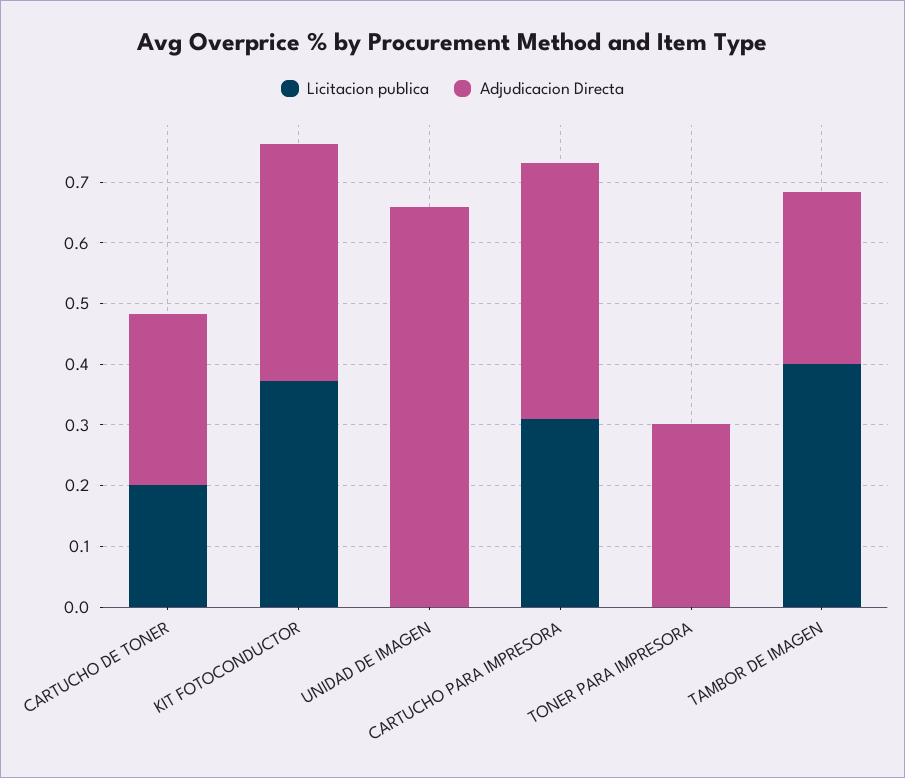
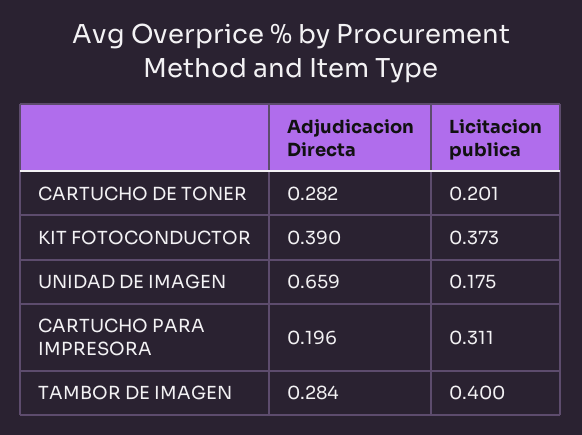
Licitacion publica, UNIDAD DE IMAGEN: 0 -> 0.175
Adjudicacion Directa, CARTUCHO PARA IMPRESORA: 0.42 -> 0.196
Licitacion publica, TONER PARA IMPRESORA: 0 -> none
Adjudicacion Directa, TONER PARA IMPRESORA: 0.3 -> none

